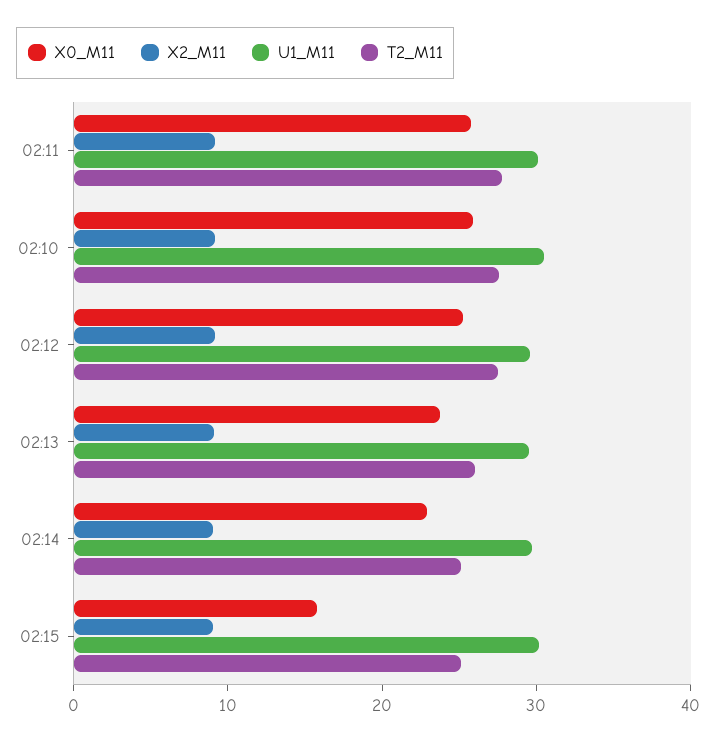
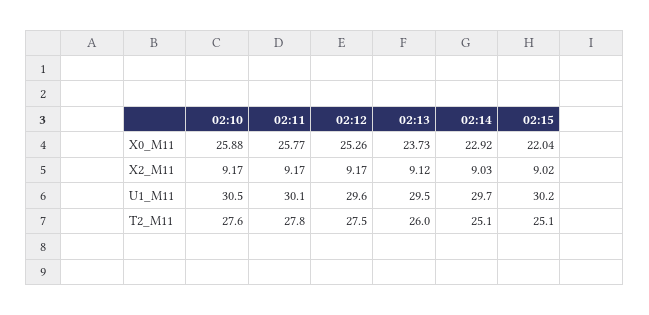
X0_M11, 02:15: 16 -> 22.04

